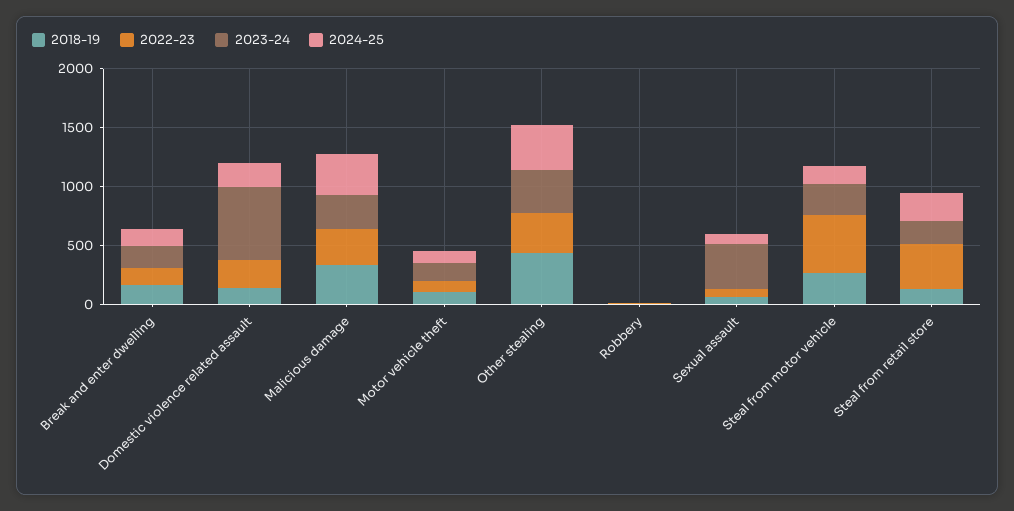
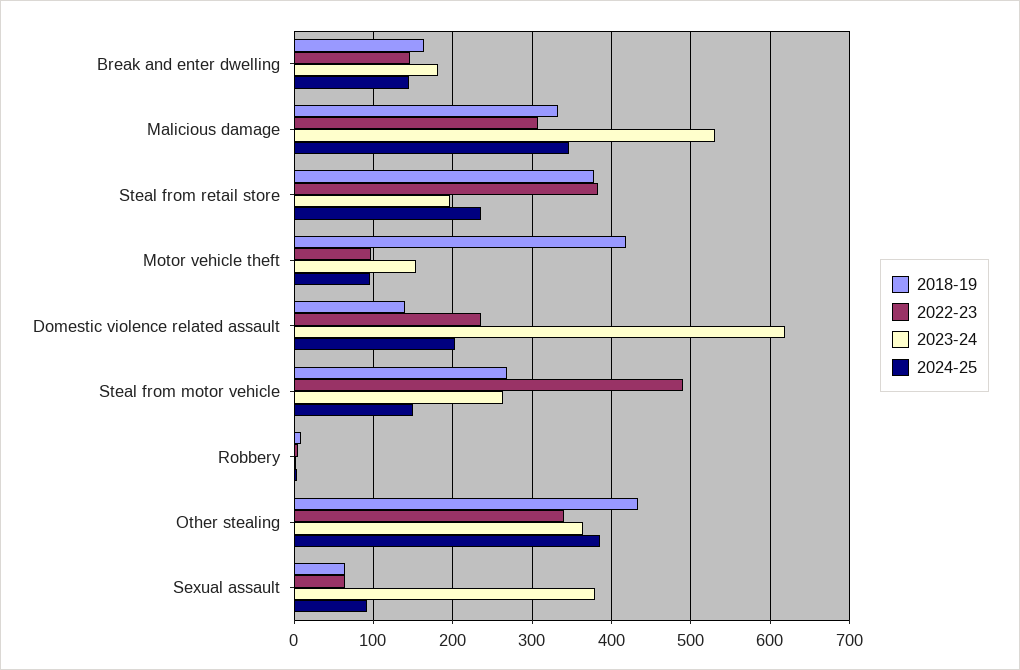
2023-24, Malicious damage: 300 -> 530
2018-19, Motor vehicle theft: 100 -> 420
2018-19, Steal from retail store: 100 -> 380

